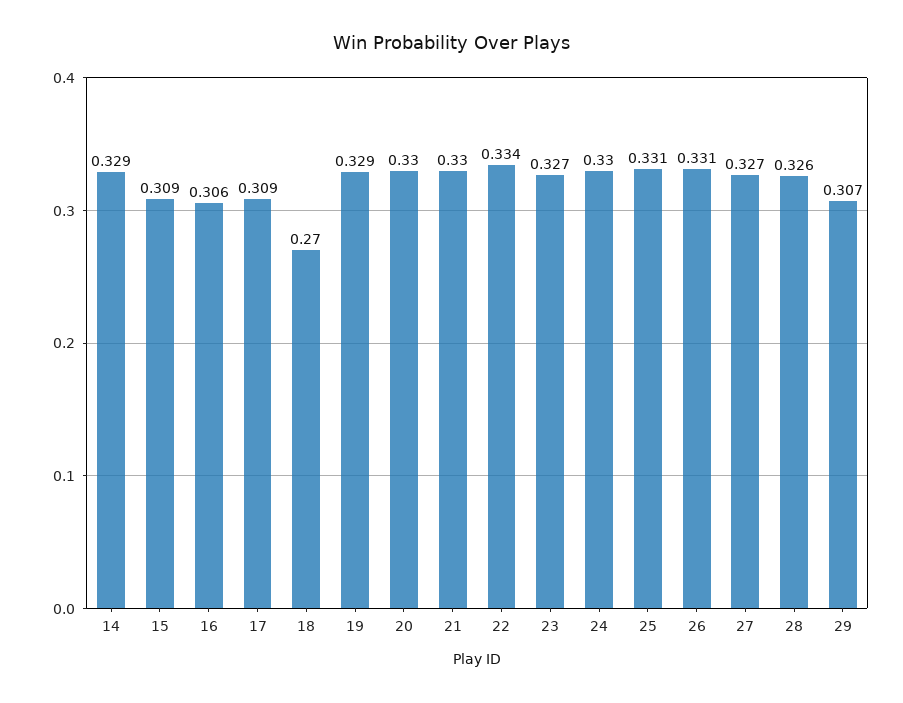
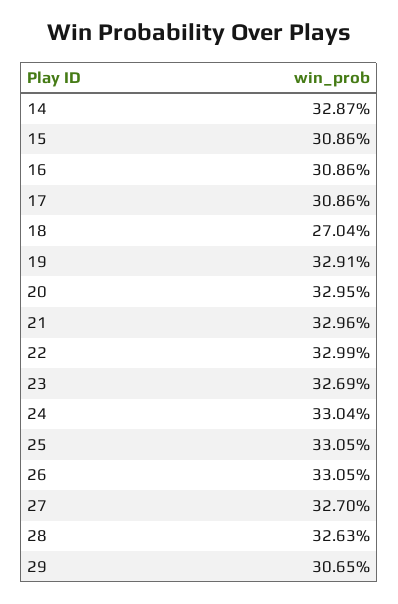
16: 0.306 -> 0.3086
22: 0.334 -> 0.3299

